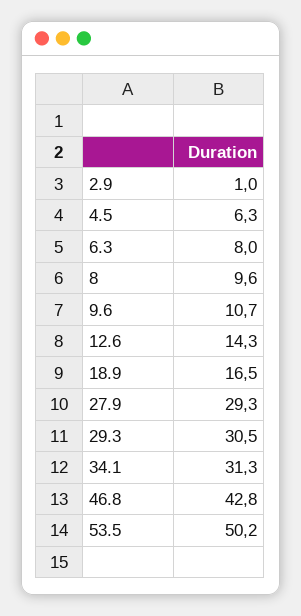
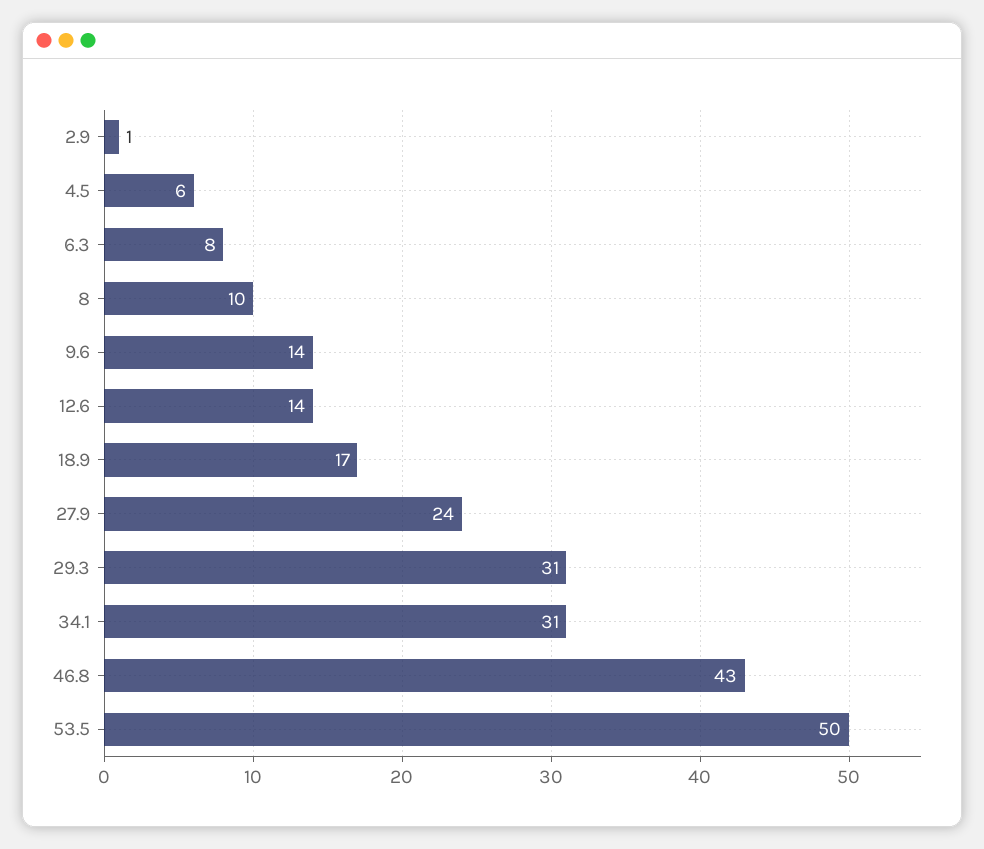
9.6: 10.7 -> 14
27.9: 29.3 -> 24

